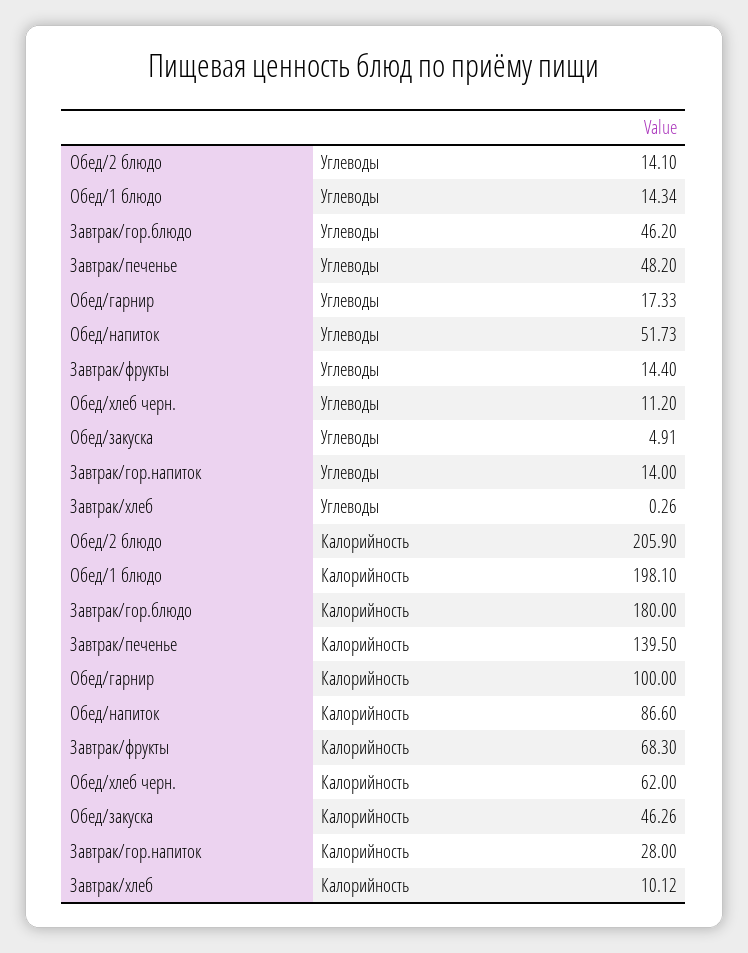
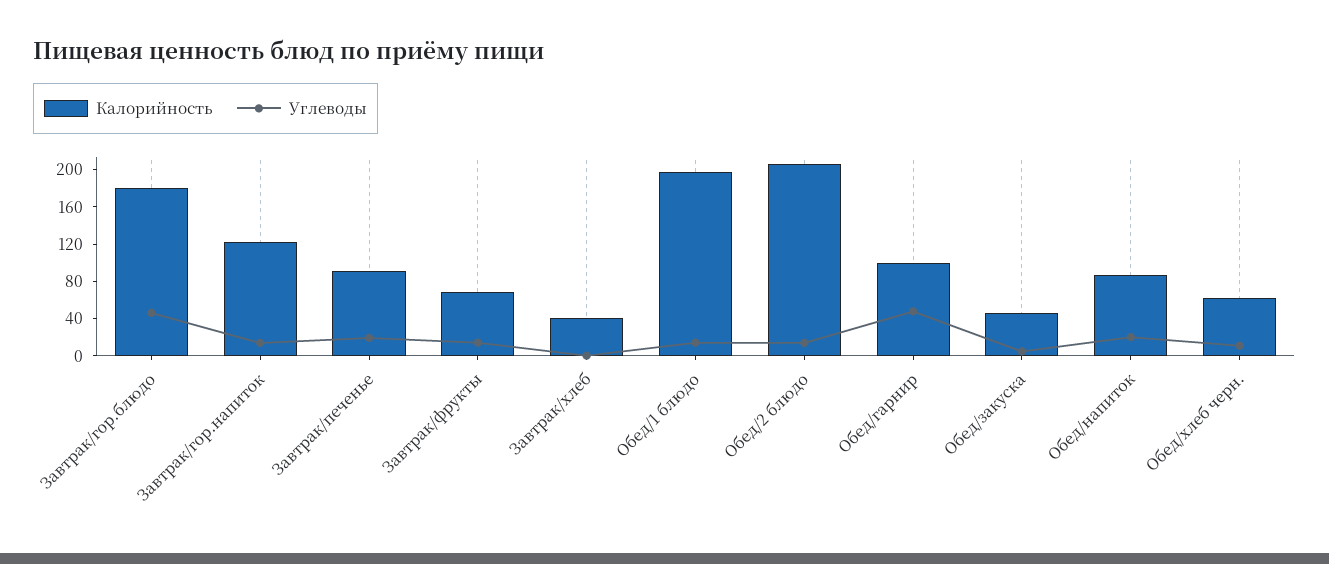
Углеводы, Завтрак/печенье: 48.2 -> 20
Углеводы, Обед/гарнир: 17.33 -> 50
Углеводы, Обед/напиток: 51.73 -> 20
Калорийность, Завтрак/печенье: 139.5 -> 90
Калорийность, Завтрак/гор.напиток: 28 -> 120
Калорийность, Завтрак/хлеб: 10.12 -> 40

